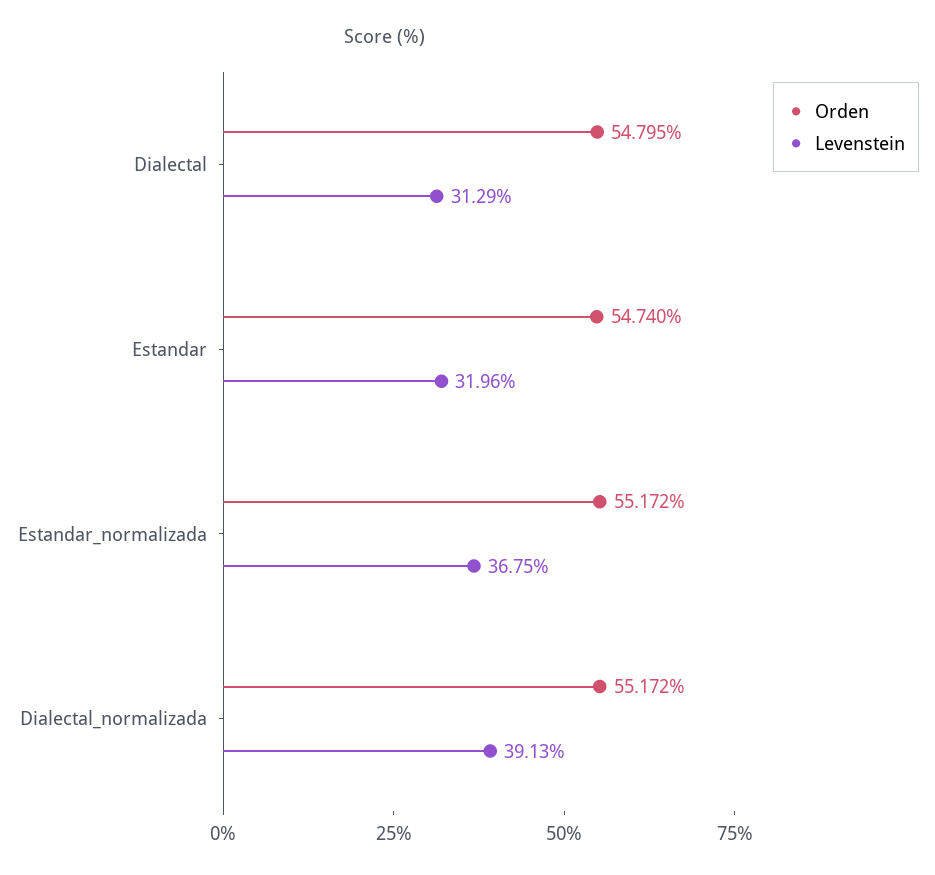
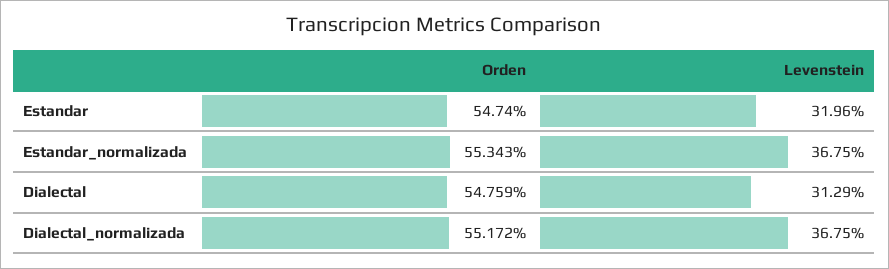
Orden, Dialectal: 54.795 -> 54.759
Orden, Estandar_normalizada: 55.172 -> 55.343
Levenstein, Dialectal_normalizada: 39.13 -> 36.75

